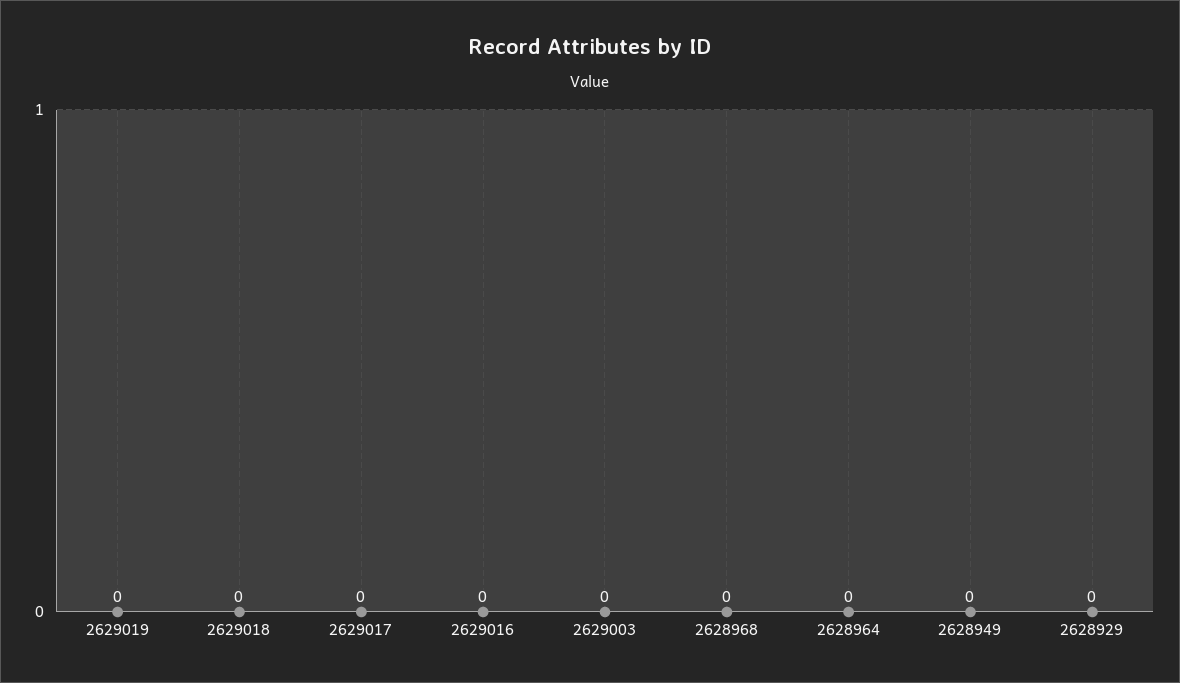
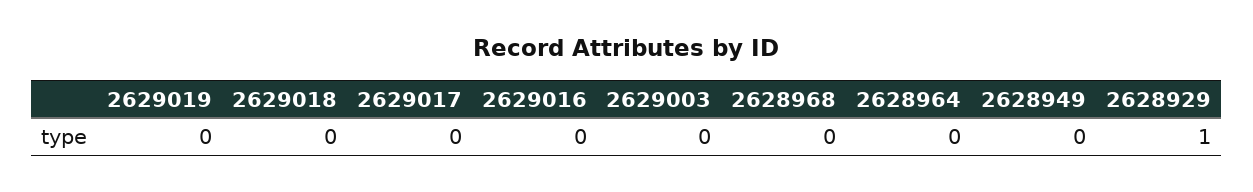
2628929: 0 -> 1

